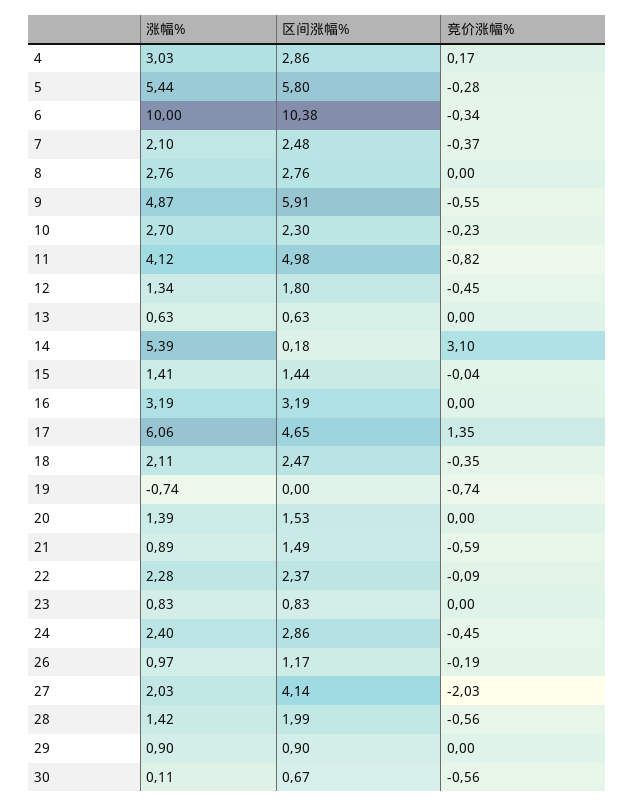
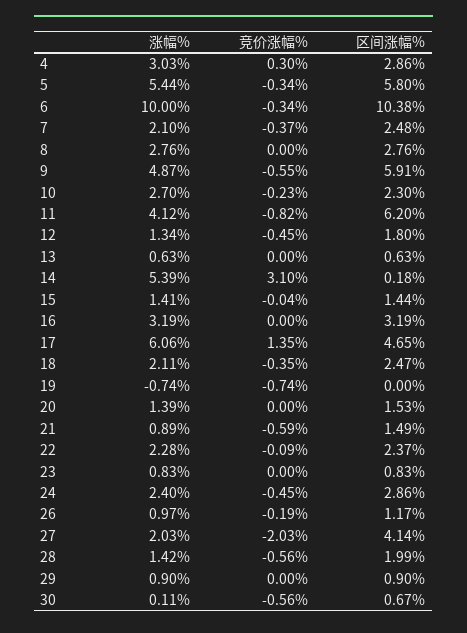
竞价涨幅%, 4: 0.17 -> 0.3
竞价涨幅%, 5: -0.28 -> -0.34
区间涨幅%, 11: 4.98 -> 6.2

